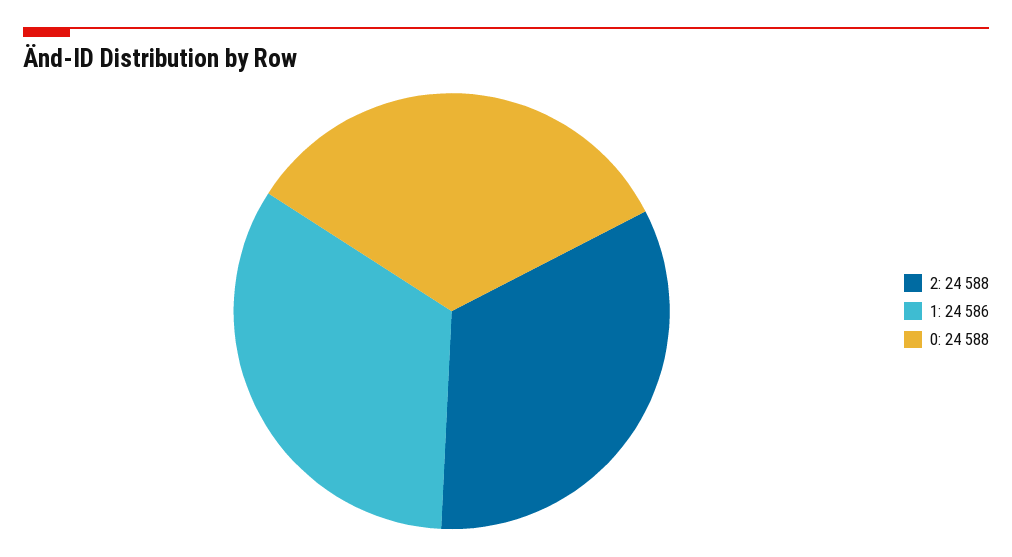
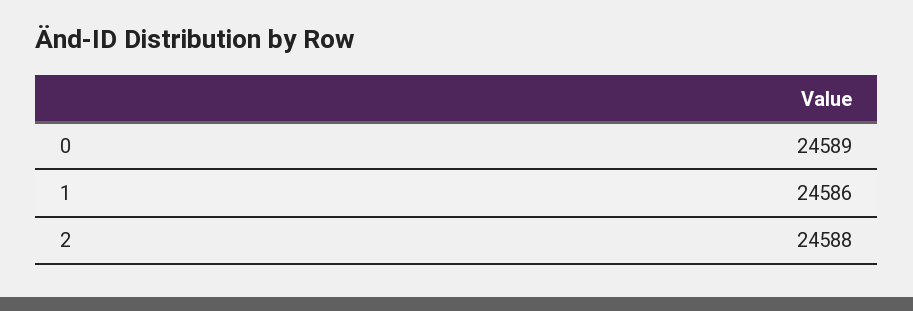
0: 24588 -> 24589

